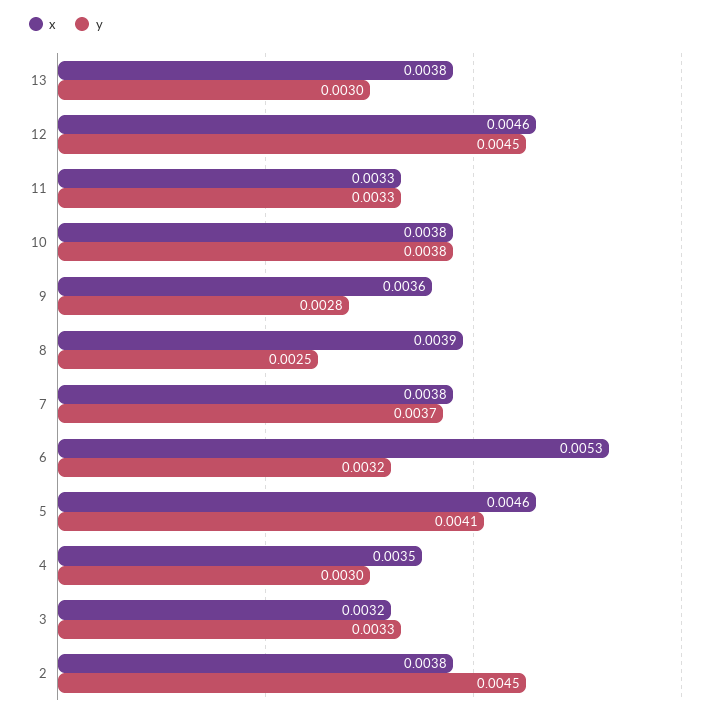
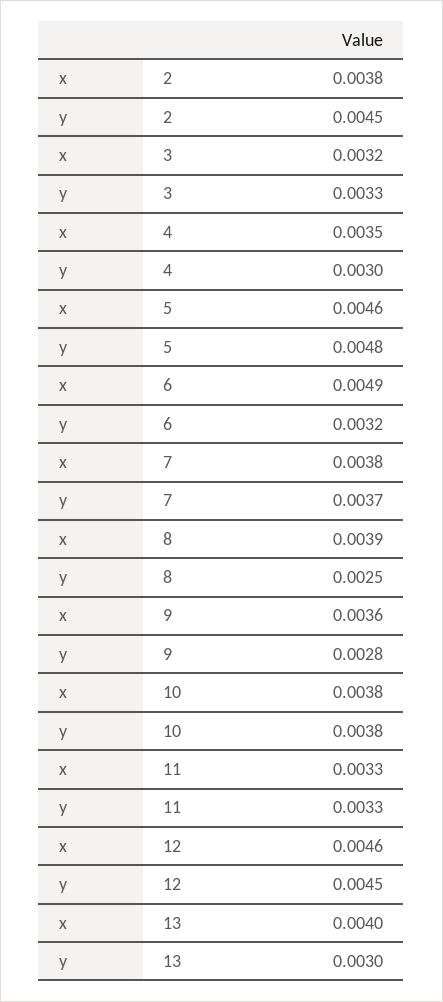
x, 13: 0.0038 -> 0.004
x, 6: 0.0053 -> 0.0049
y, 5: 0.0041 -> 0.0048

